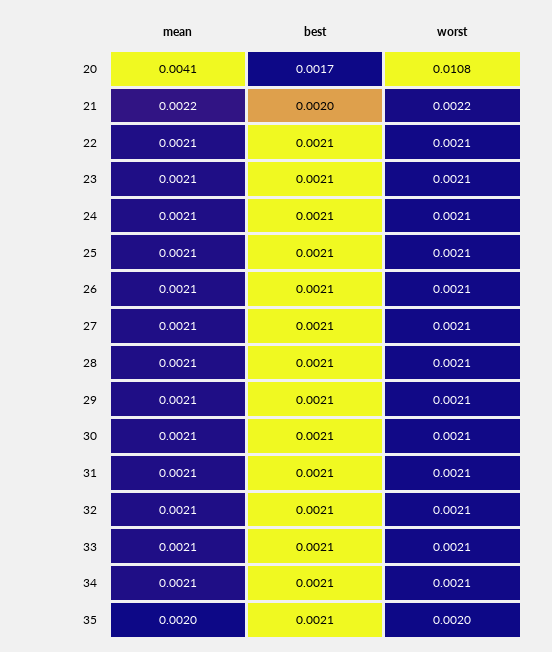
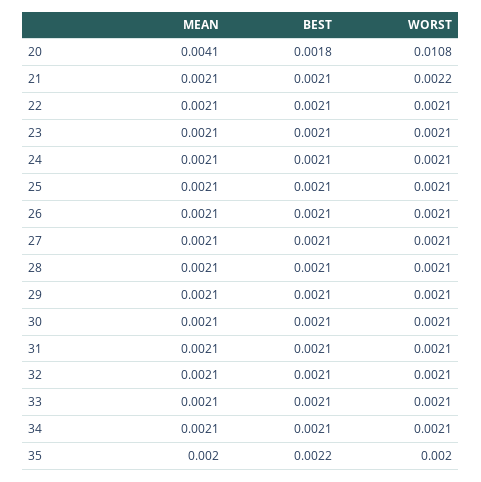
best, 20: 0.0017 -> 0.0018
mean, 21: 0.0022 -> 0.0021
best, 21: 0.002 -> 0.0021
best, 35: 0.0021 -> 0.0022

